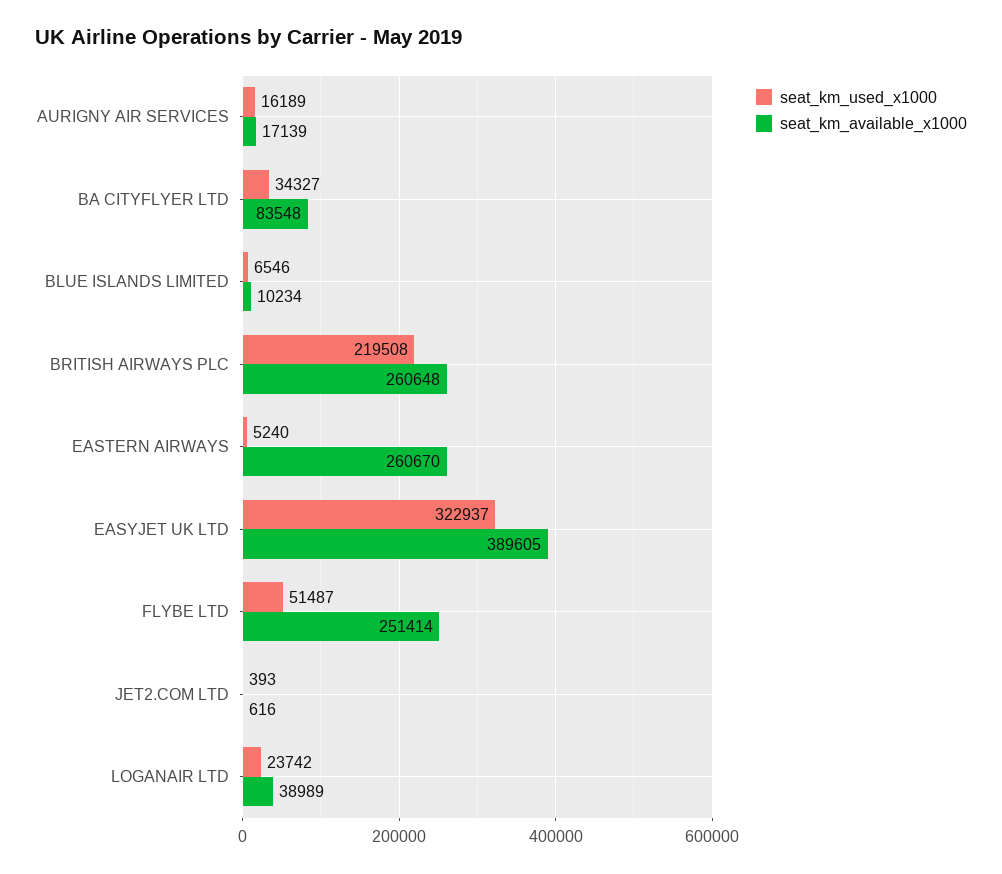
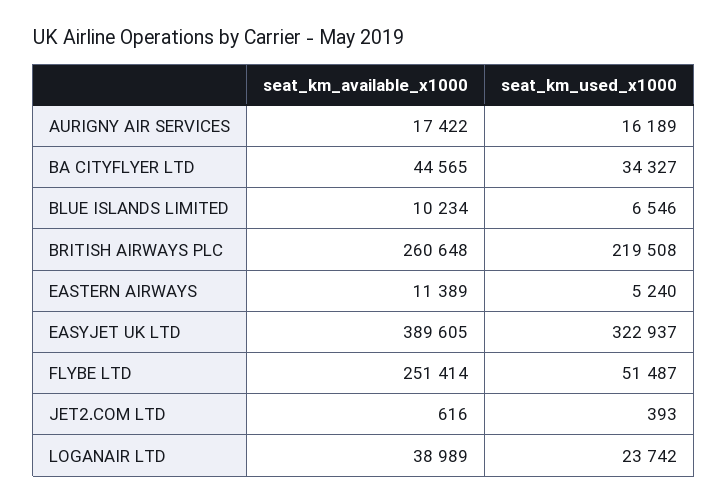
seat_km_available_x1000, AURIGNY AIR SERVICES: 17139 -> 17422
seat_km_available_x1000, BA CITYFLYER LTD: 83548 -> 44565
seat_km_available_x1000, EASTERN AIRWAYS: 260670 -> 11389

